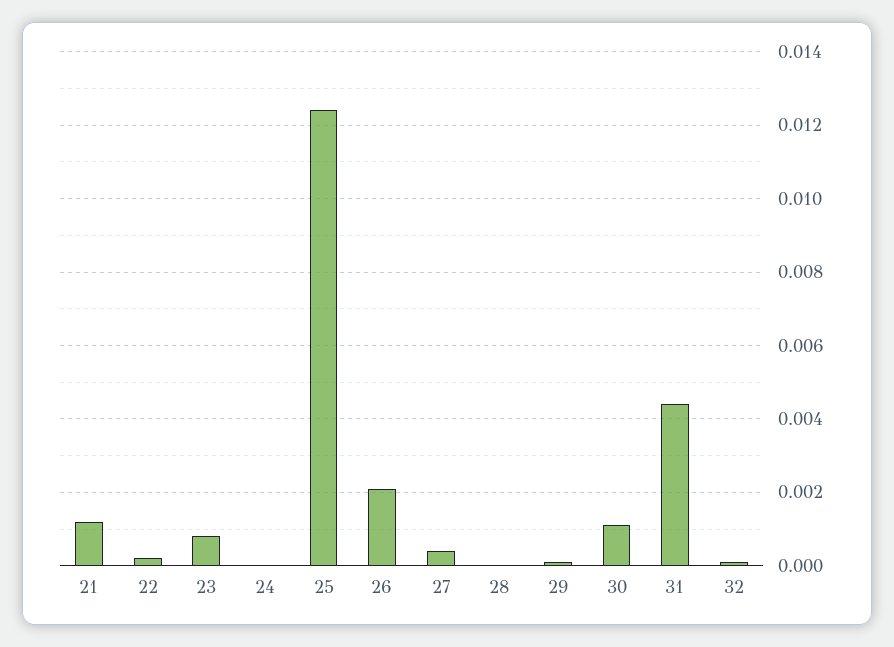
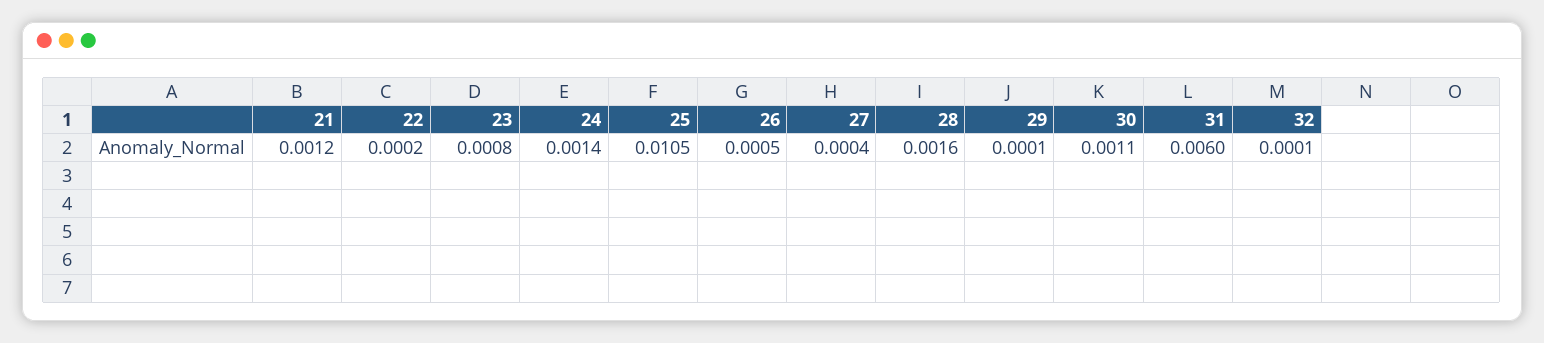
24: 0 -> 0.0014
25: 0.0125 -> 0.0105
26: 0.002 -> 0.0005
28: 0 -> 0.0016
31: 0.0045 -> 0.006

